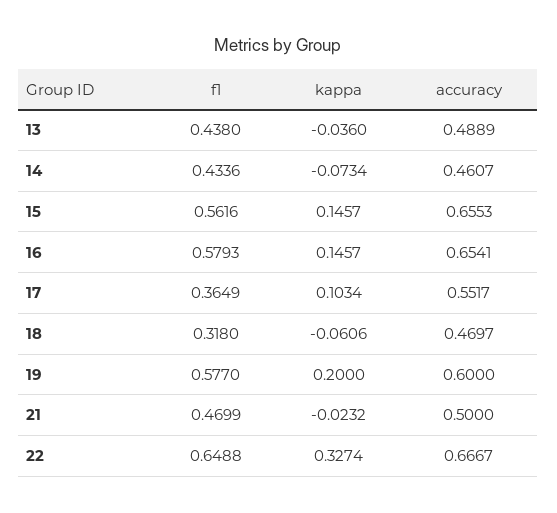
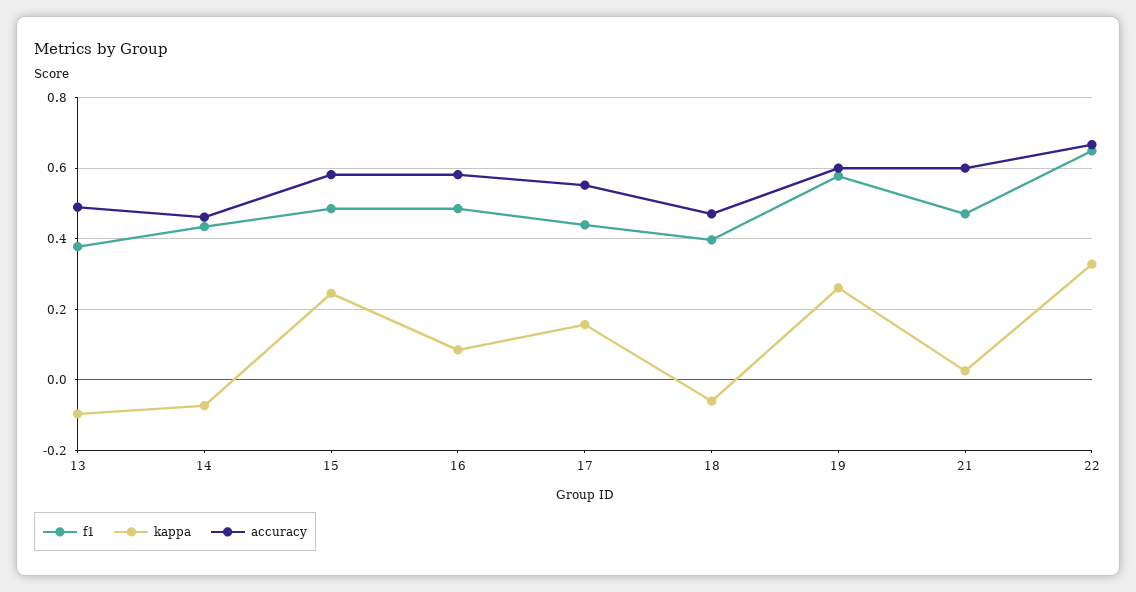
f1, 13: 0.438 -> 0.38
kappa, 13: -0.036 -> -0.1
f1, 15: 0.5616 -> 0.48
kappa, 15: 0.1457 -> 0.24
accuracy, 15: 0.6553 -> 0.58
f1, 16: 0.5793 -> 0.48
kappa, 16: 0.1457 -> 0.08
accuracy, 16: 0.6541 -> 0.58
f1, 17: 0.3649 -> 0.44
kappa, 17: 0.1034 -> 0.16
f1, 18: 0.318 -> 0.4
kappa, 19: 0.2 -> 0.26
kappa, 21: -0.0232 -> 0.02
accuracy, 21: 0.5 -> 0.6

